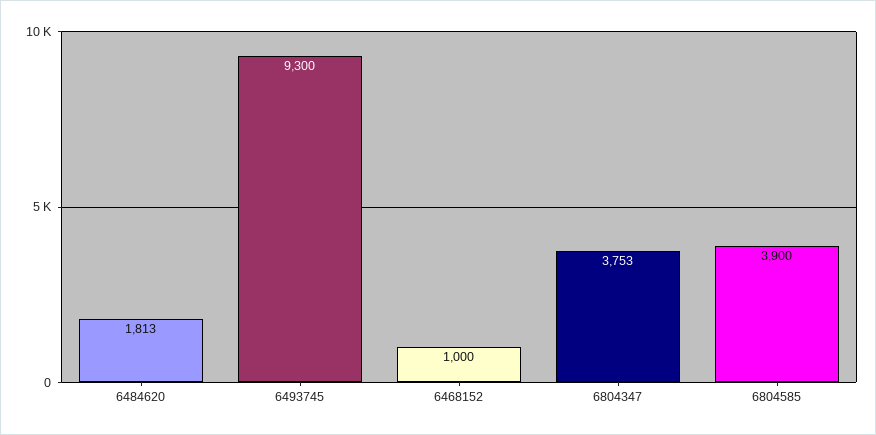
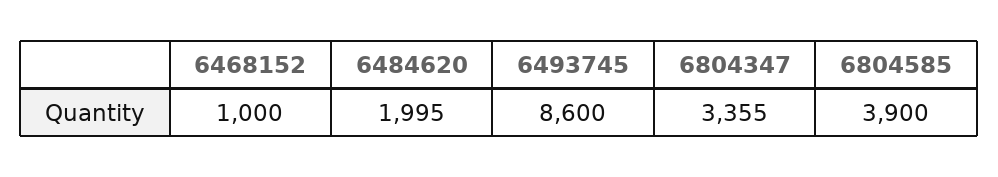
6484620: 1813 -> 1995
6493745: 9300 -> 8600
6804347: 3753 -> 3355

